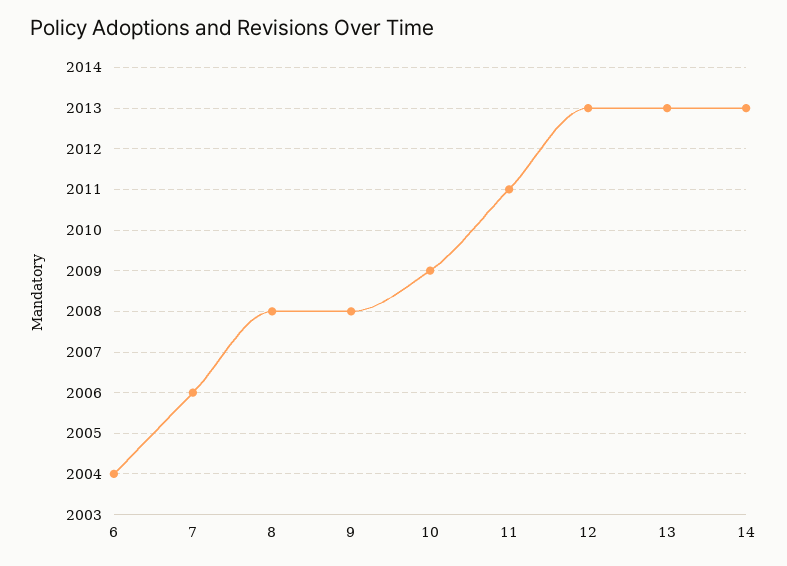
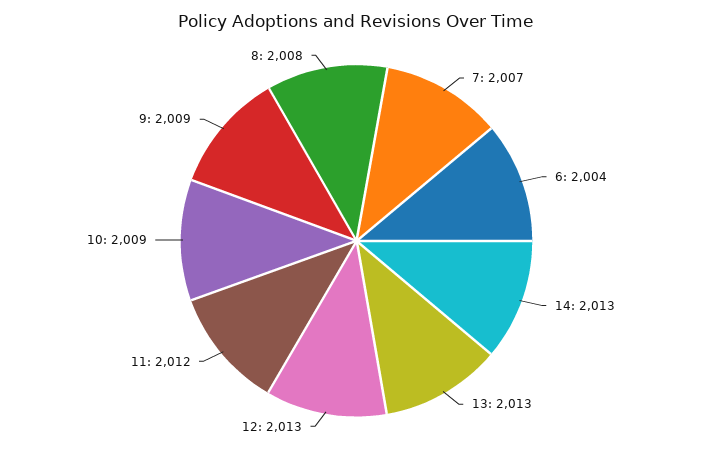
7: 2006 -> 2007
9: 2008 -> 2009
11: 2011 -> 2012

